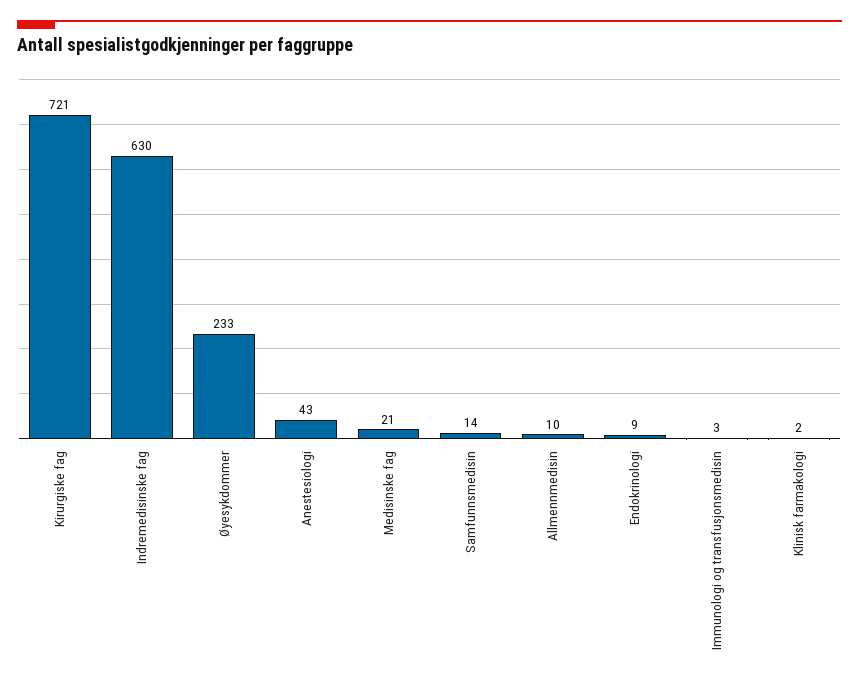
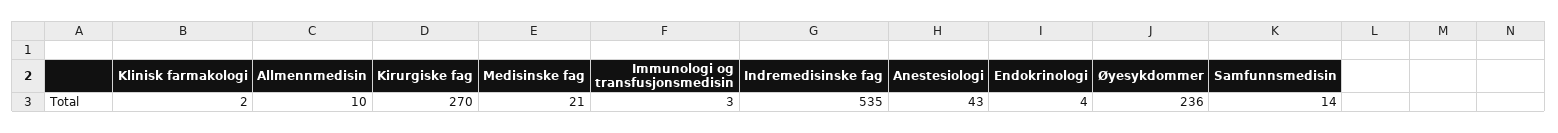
Kirurgiske fag: 721 -> 270
Indremedisinske fag: 630 -> 535
Øyesykdommer: 233 -> 236
Endokrinologi: 9 -> 4

